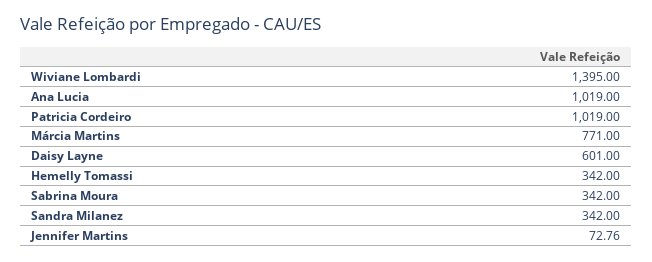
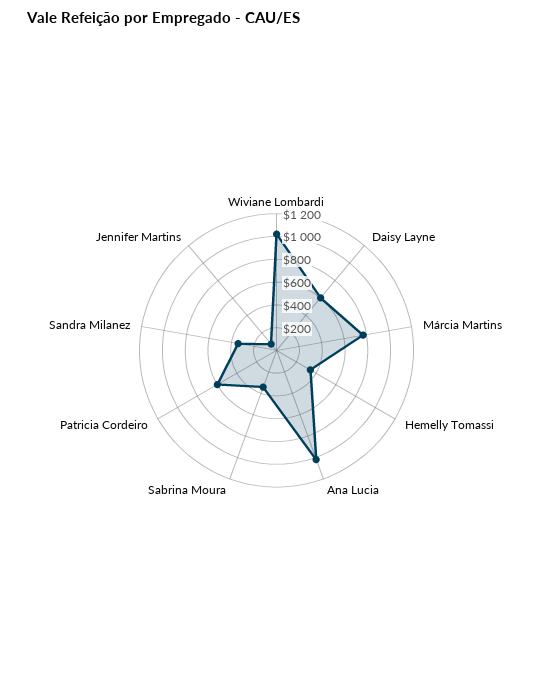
Wiviane Lombardi: 1395 -> 1000
Patricia Cordeiro: 1019 -> 600

